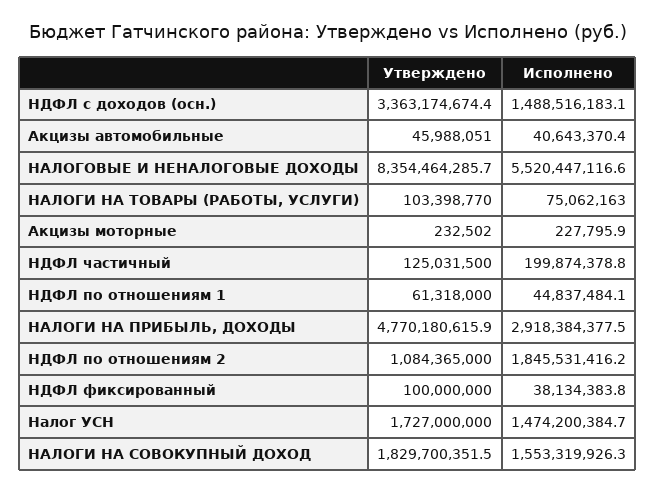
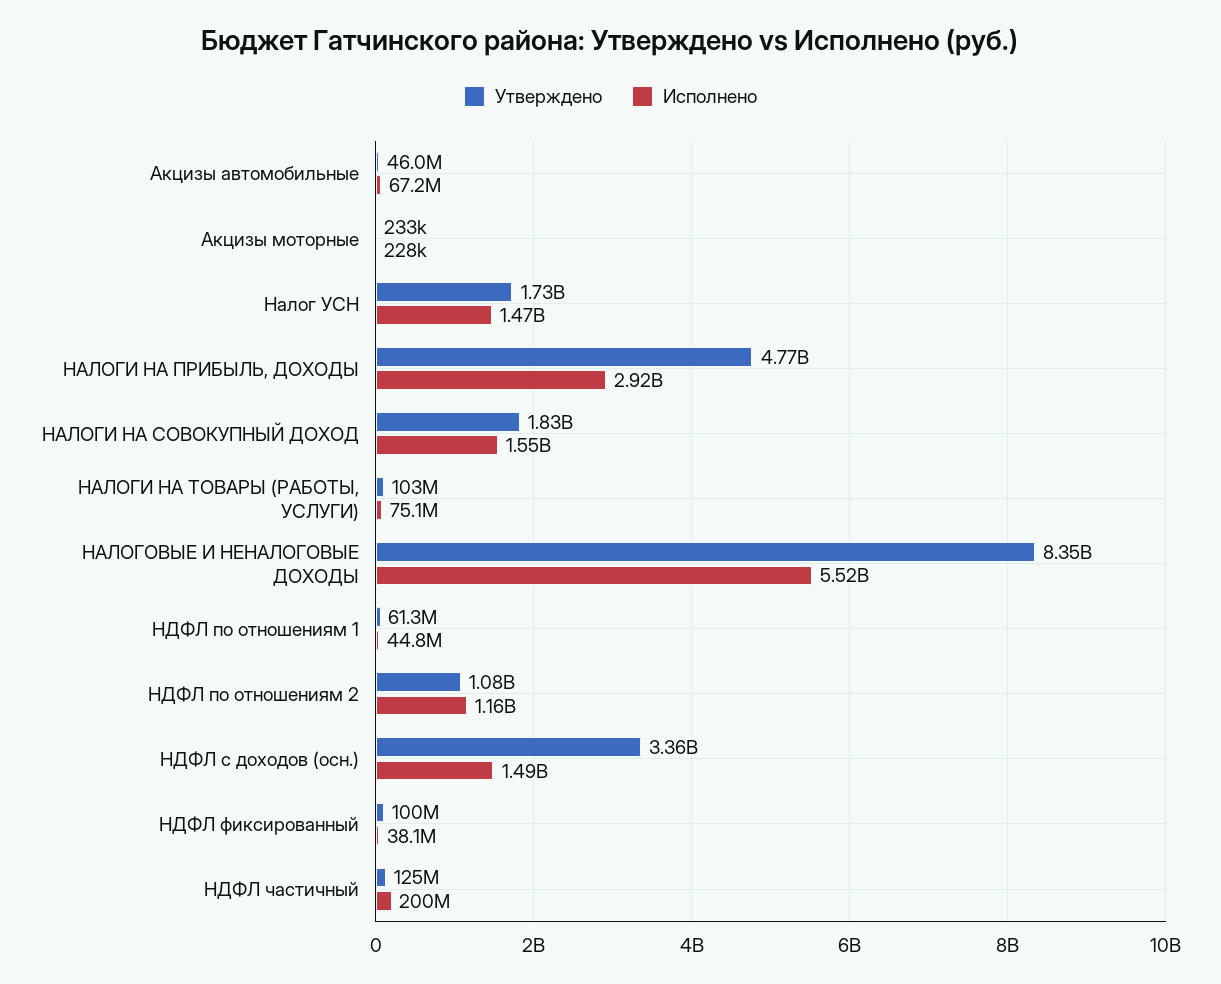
Исполнено, Акцизы автомобильные: 40643370.4 -> 67200000
Исполнено, НДФЛ по отношениям 2: 1845531416.2 -> 1160000000

